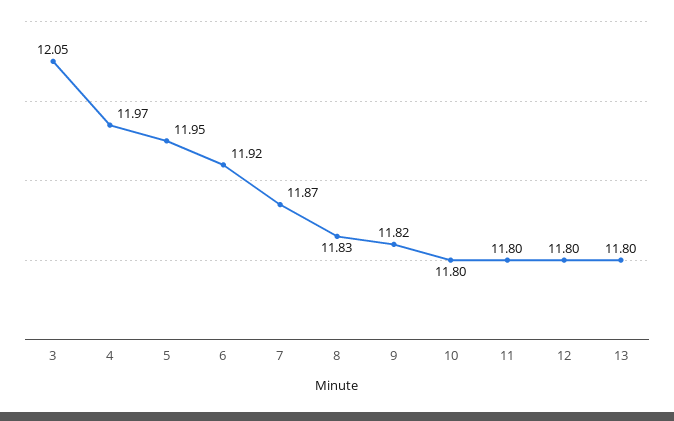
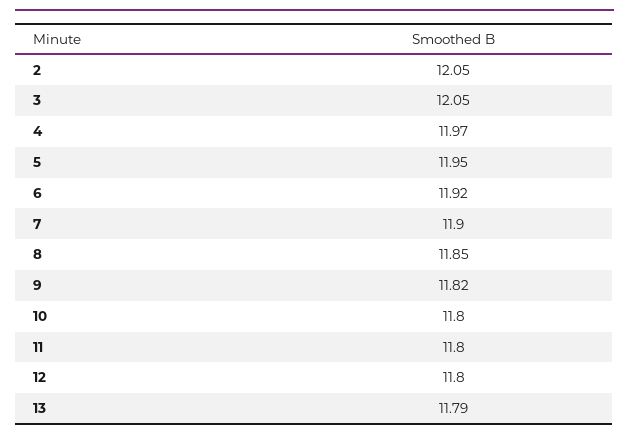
7: 11.87 -> 11.9
8: 11.83 -> 11.85
13: 11.8 -> 11.79
2: none -> 12.05

